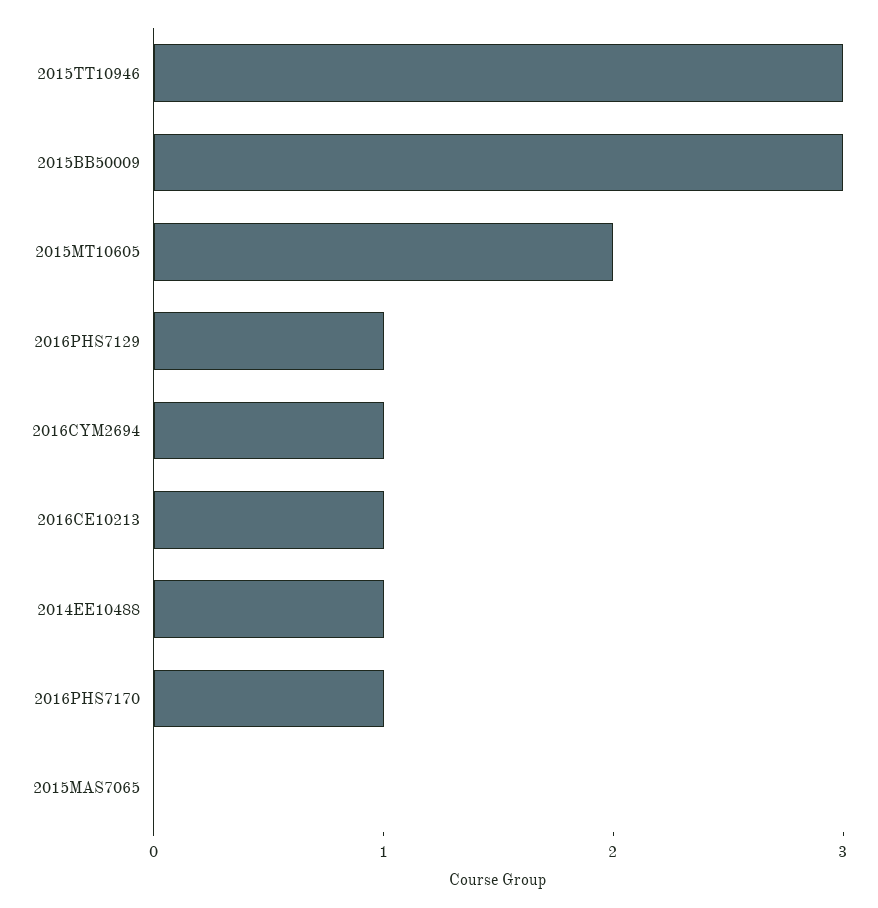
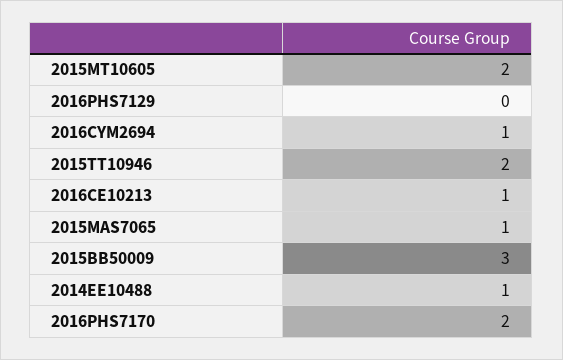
2015TT10946: 3 -> 2
2016PHS7129: 1 -> 0
2016PHS7170: 1 -> 2
2015MAS7065: 0 -> 1

